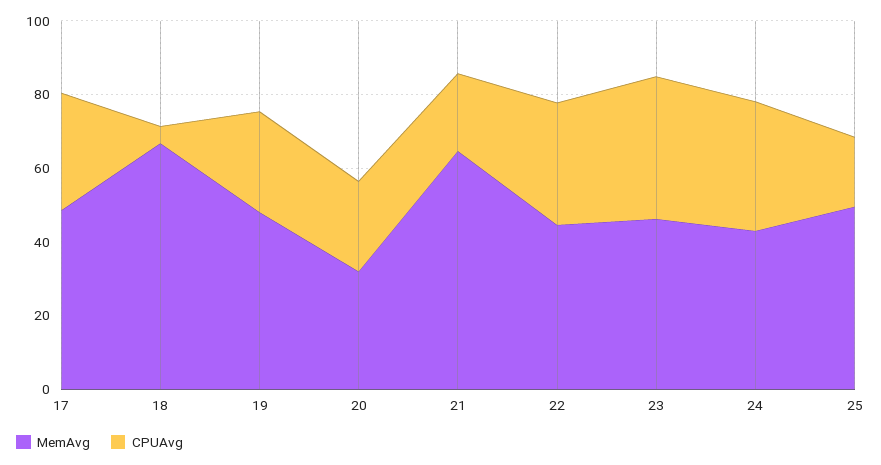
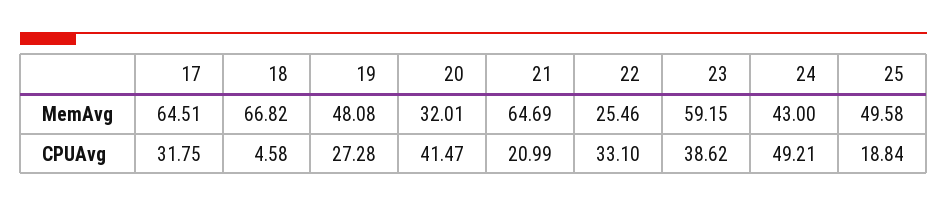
MemAvg, 17: 50 -> 64.51
CPUAvg, 20: 25 -> 41.47
MemAvg, 22: 45 -> 25.46
MemAvg, 23: 45 -> 59.15
CPUAvg, 24: 35 -> 49.21

